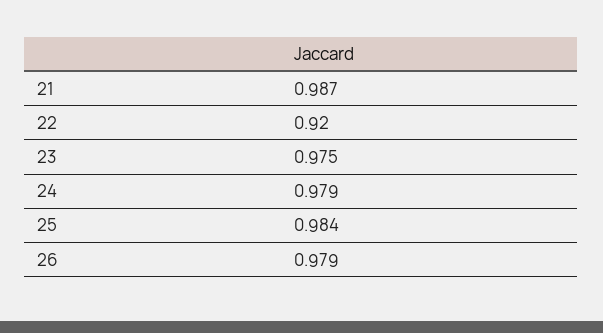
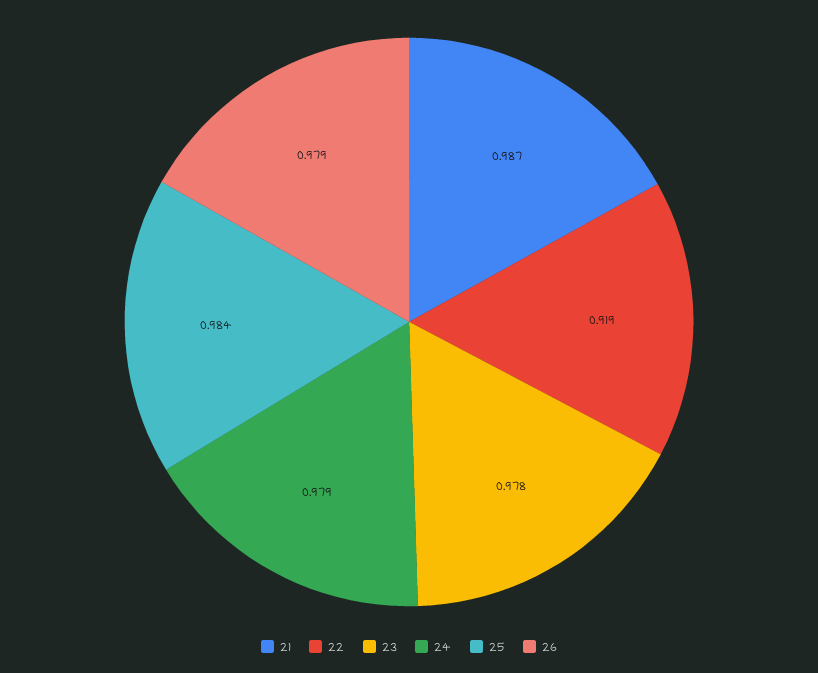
22: 0.92 -> 0.919
23: 0.975 -> 0.978

